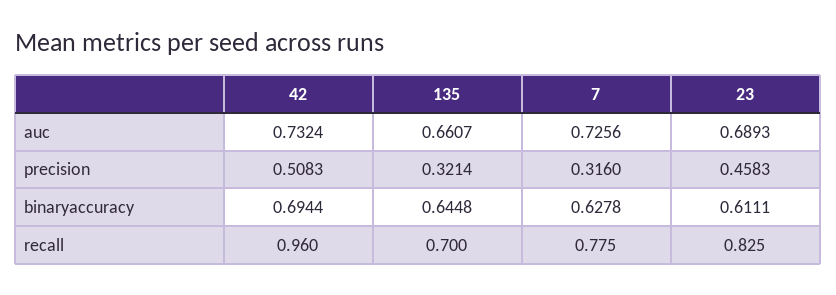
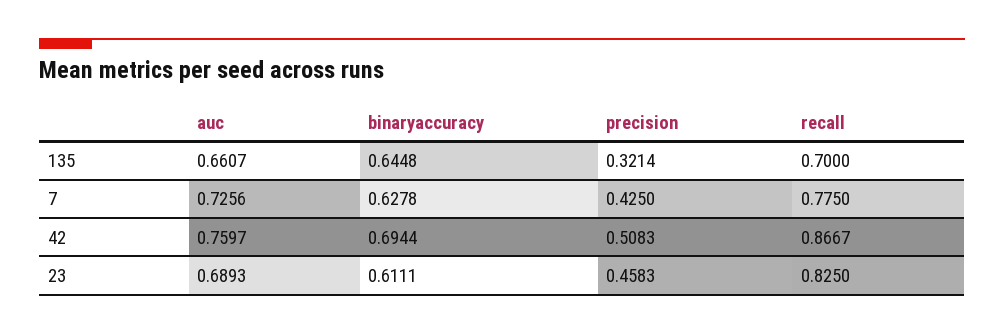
42, auc: 0.7324 -> 0.7597
7, precision: 0.316 -> 0.425
42, recall: 0.96 -> 0.8667

